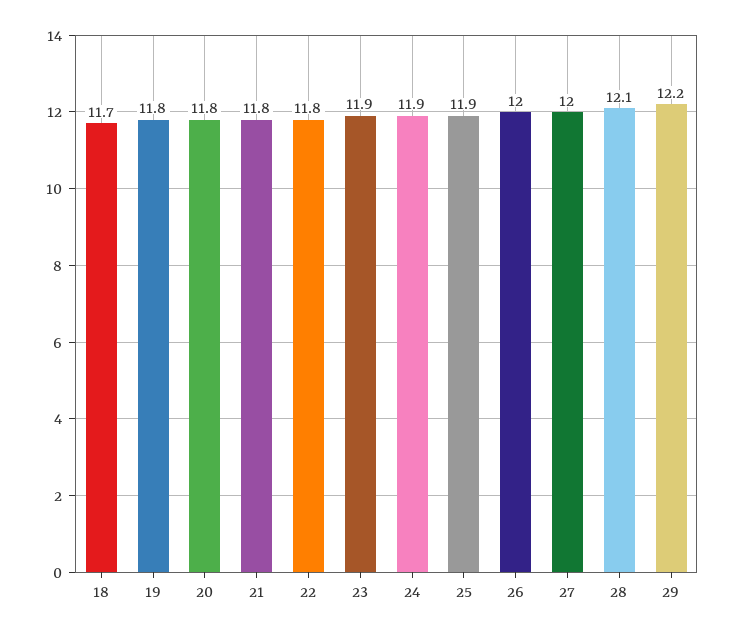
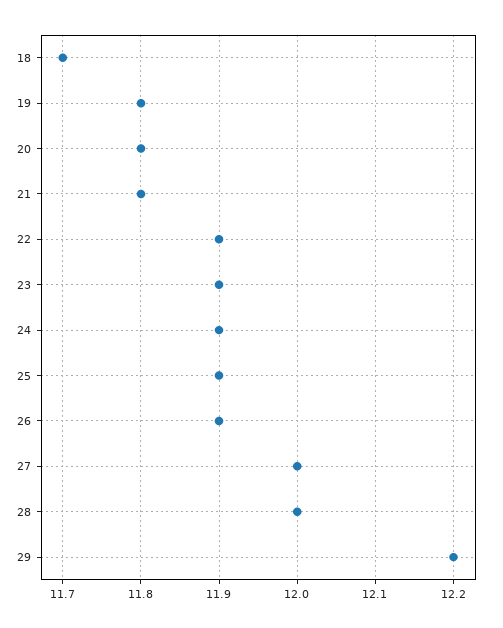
22: 11.8 -> 11.9
26: 12 -> 11.9
28: 12.1 -> 12

